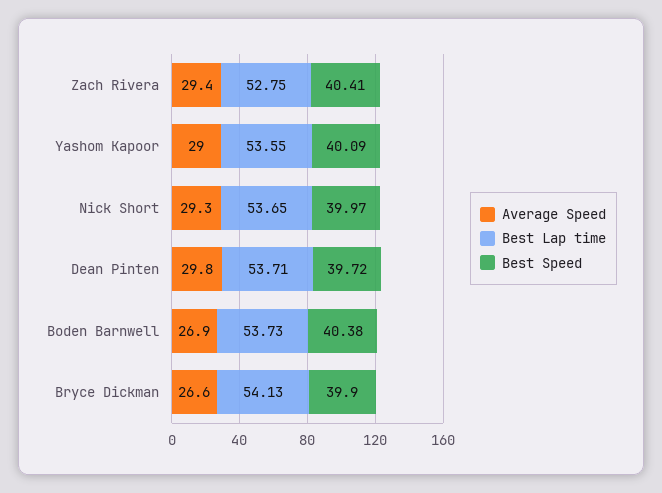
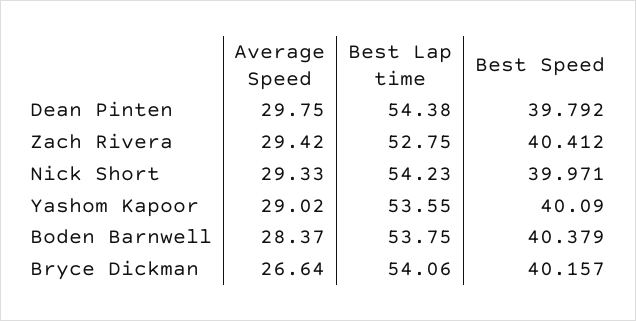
Best Lap time, Nick Short: 53.65 -> 54.23
Best Lap time, Dean Pinten: 53.71 -> 54.38
Best Speed, Dean Pinten: 39.72 -> 39.792
Average Speed, Boden Barnwell: 26.9 -> 28.37
Best Lap time, Boden Barnwell: 53.73 -> 53.75
Best Lap time, Bryce Dickman: 54.13 -> 54.06
Best Speed, Bryce Dickman: 39.9 -> 40.157

